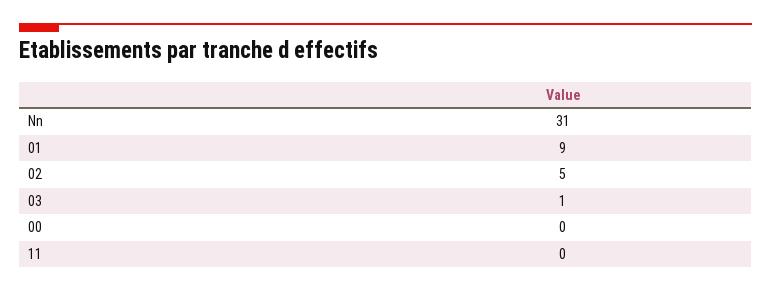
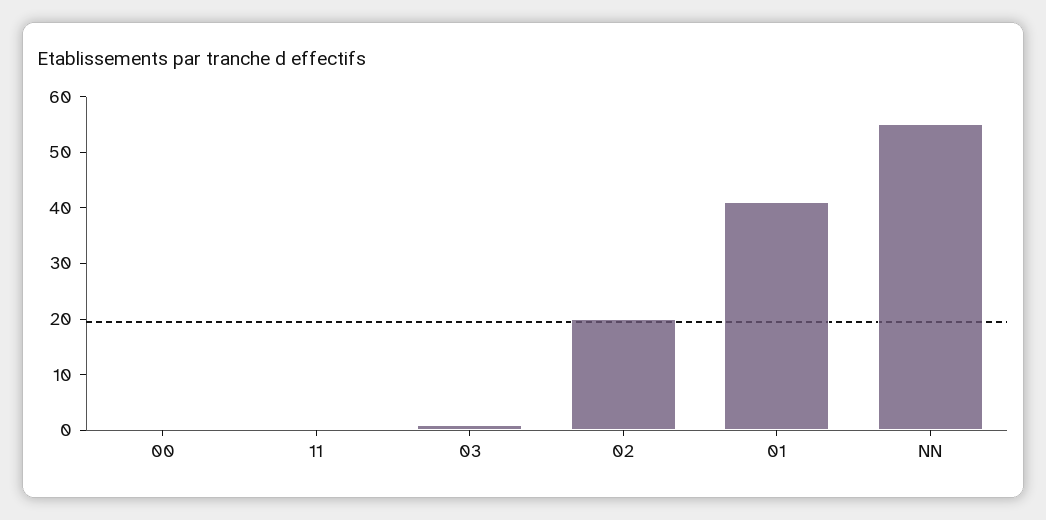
Nn: 31 -> 55
01: 9 -> 40
02: 5 -> 20

